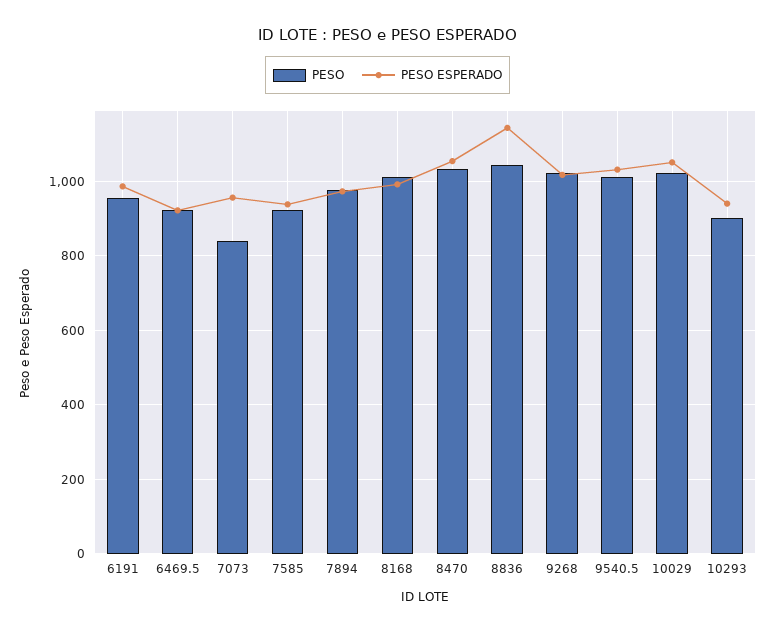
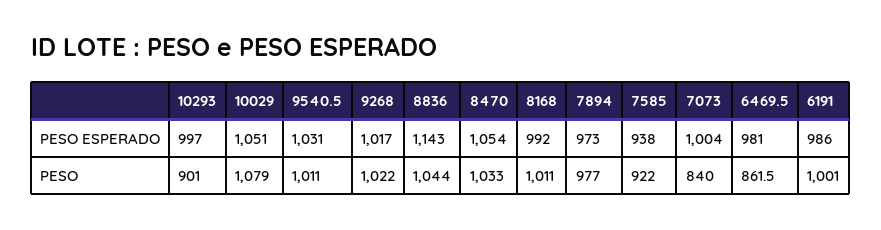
PESO, 6191: 960 -> 1001
PESO, 6469.5: 920 -> 861.5
PESO ESPERADO, 6469.5: 920 -> 981
PESO ESPERADO, 7073: 960 -> 1004
PESO, 10029: 1020 -> 1079
PESO ESPERADO, 10293: 940 -> 997

